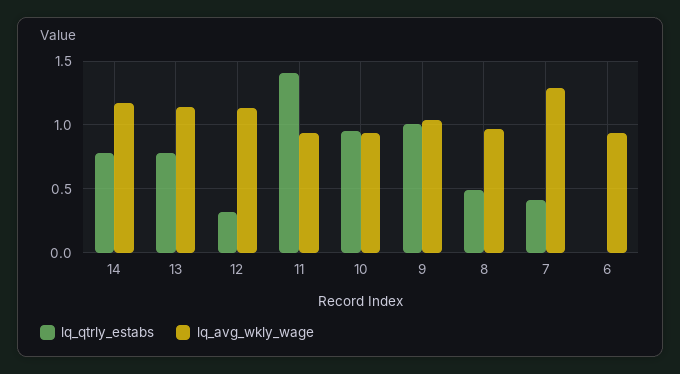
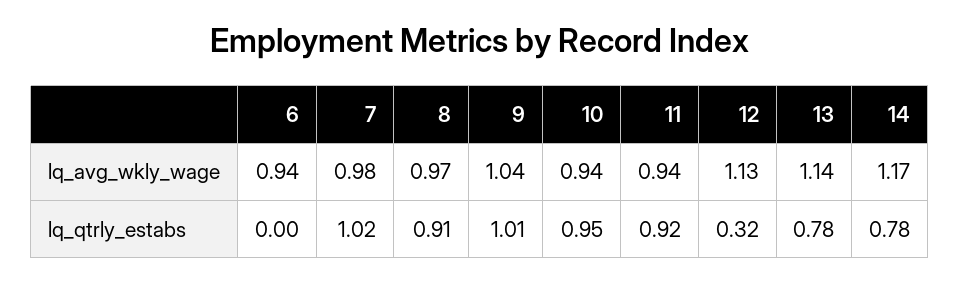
lq_qtrly_estabs, 11: 1.4 -> 0.92
lq_qtrly_estabs, 8: 0.5 -> 0.91
lq_qtrly_estabs, 7: 0.4 -> 1.02
lq_avg_wkly_wage, 7: 1.3 -> 0.98

